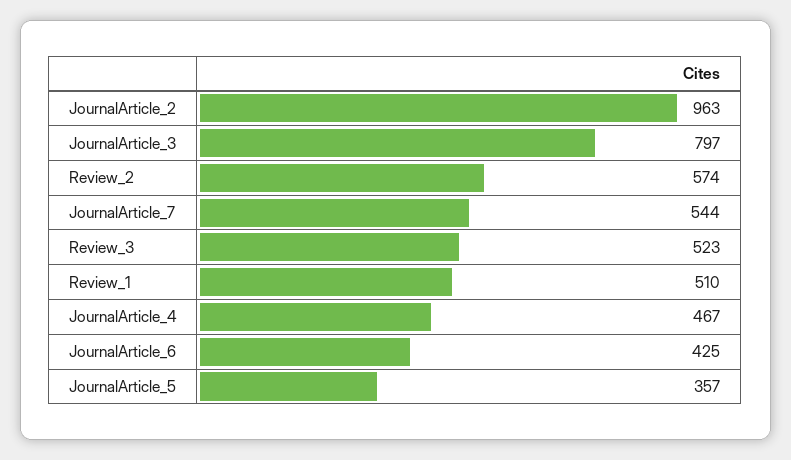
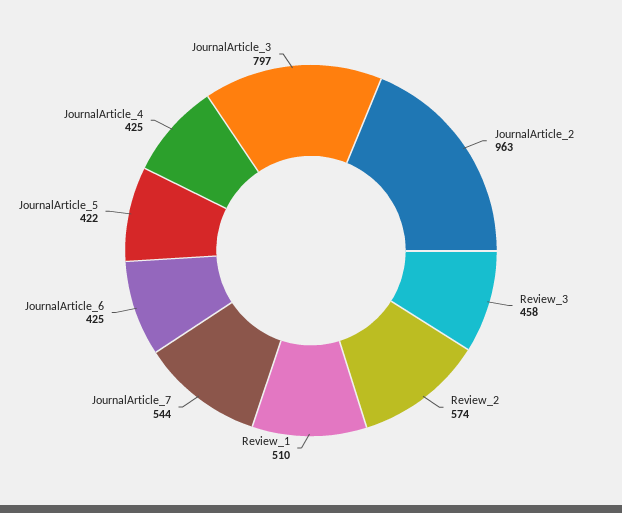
Review_3: 523 -> 458
JournalArticle_4: 467 -> 425
JournalArticle_5: 357 -> 422

